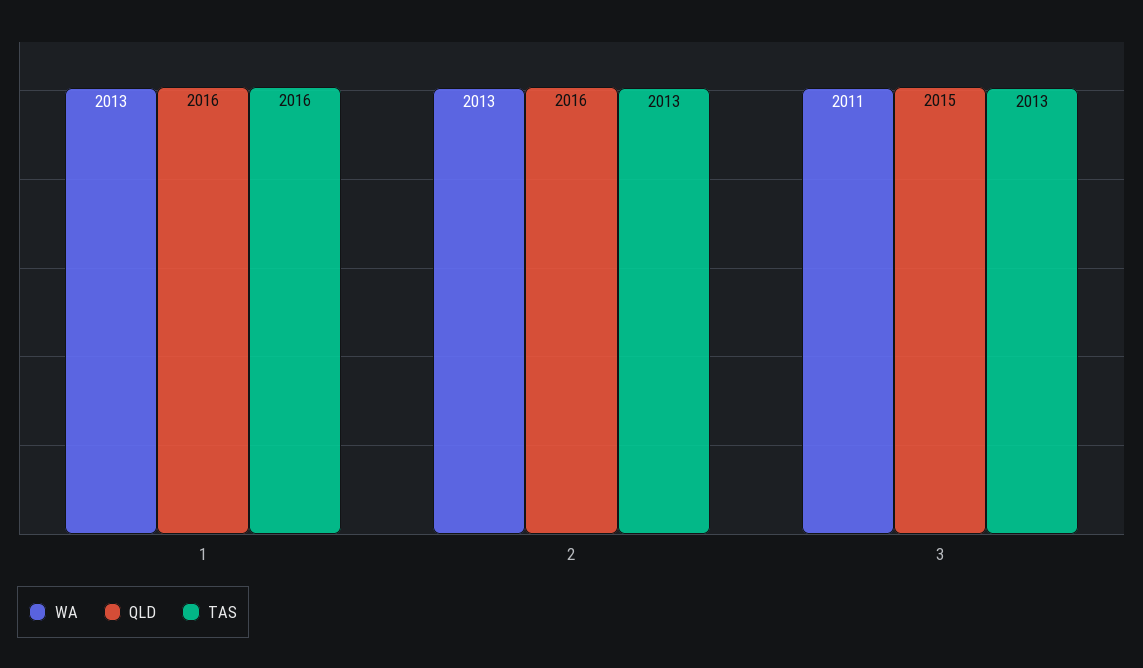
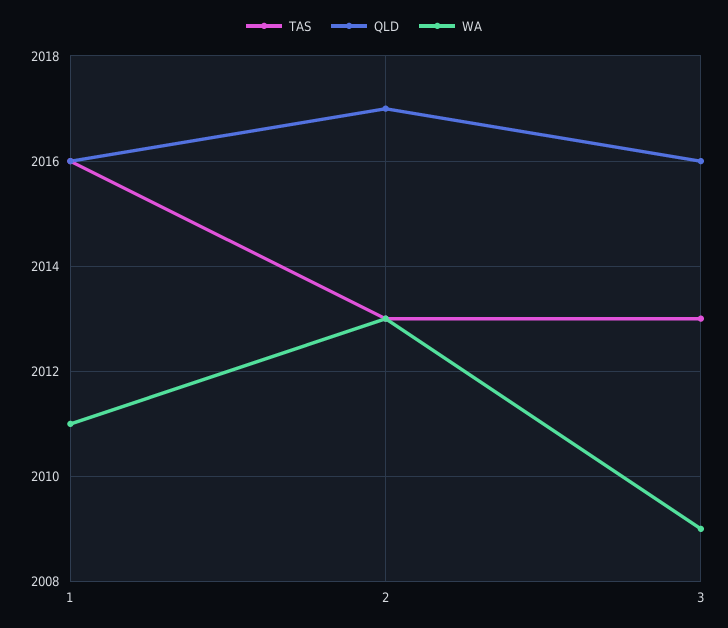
WA, 1: 2013 -> 2011
QLD, 2: 2016 -> 2017
WA, 3: 2011 -> 2009
QLD, 3: 2015 -> 2016

